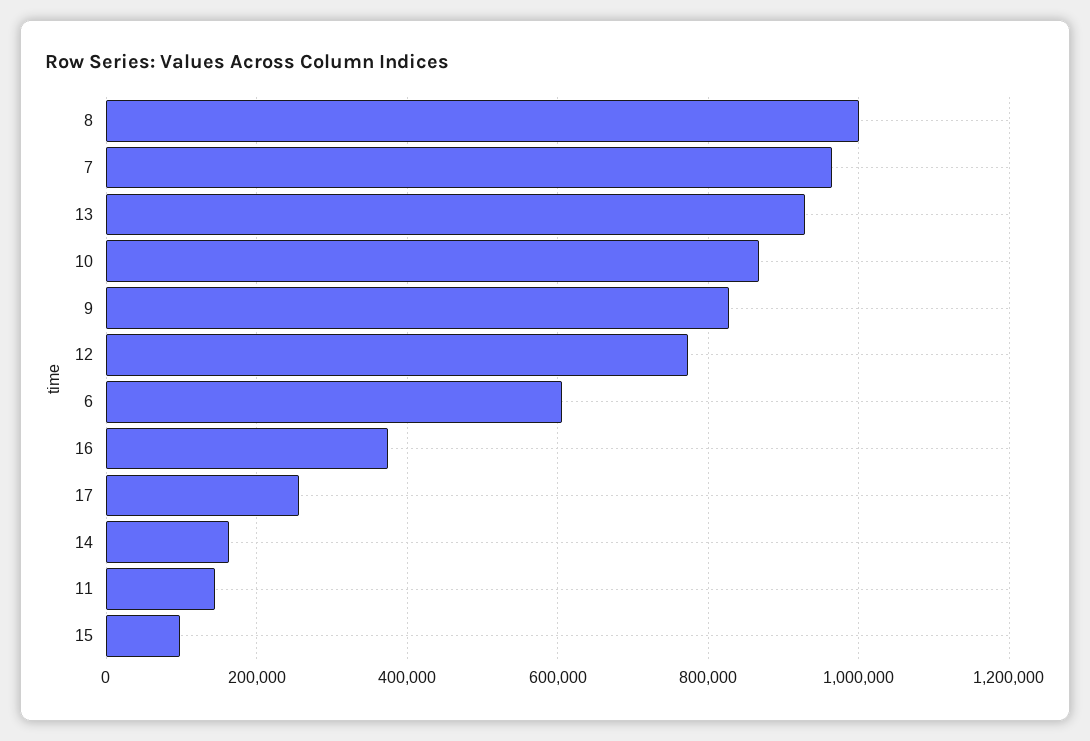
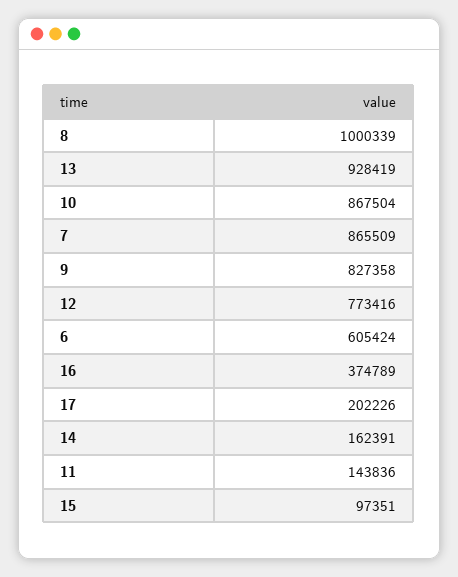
7: 960000 -> 865509
17: 260000 -> 202226

